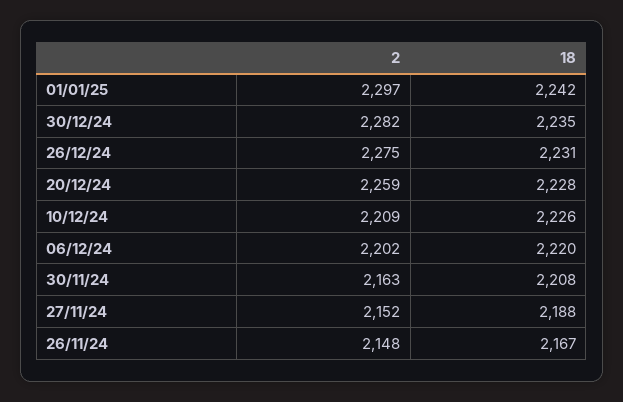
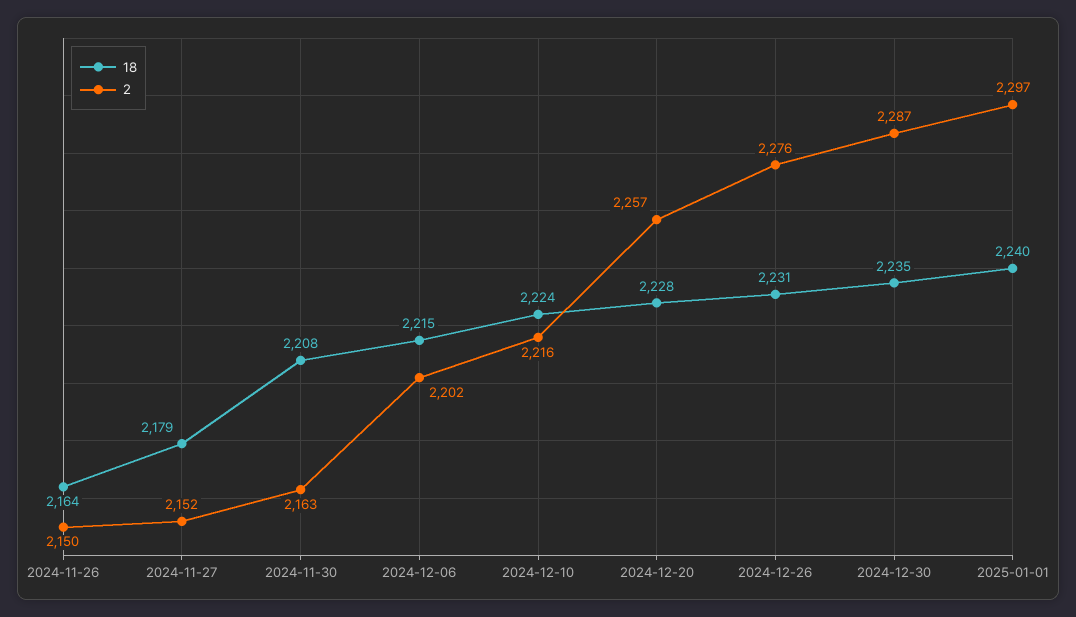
18, 01/01/25: 2242 -> 2240
2, 30/12/24: 2282 -> 2287
2, 26/12/24: 2275 -> 2276
2, 20/12/24: 2259 -> 2257
2, 10/12/24: 2209 -> 2216
18, 10/12/24: 2226 -> 2224
18, 06/12/24: 2220 -> 2215
18, 27/11/24: 2188 -> 2179
2, 26/11/24: 2148 -> 2150
18, 26/11/24: 2167 -> 2164

